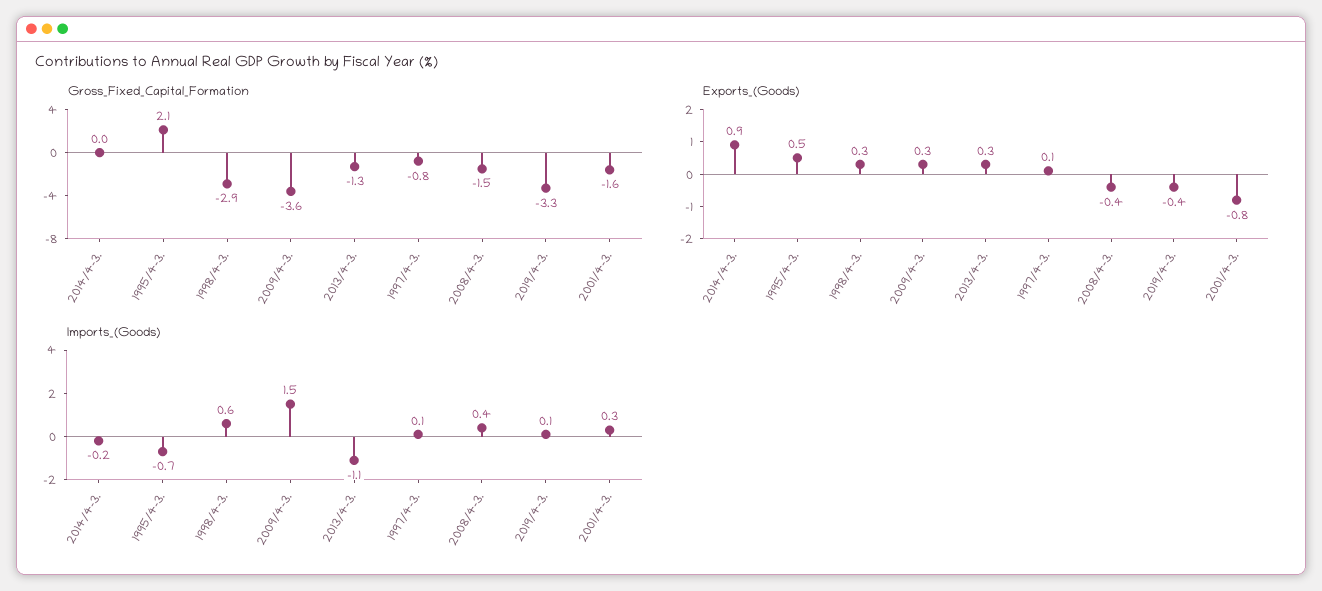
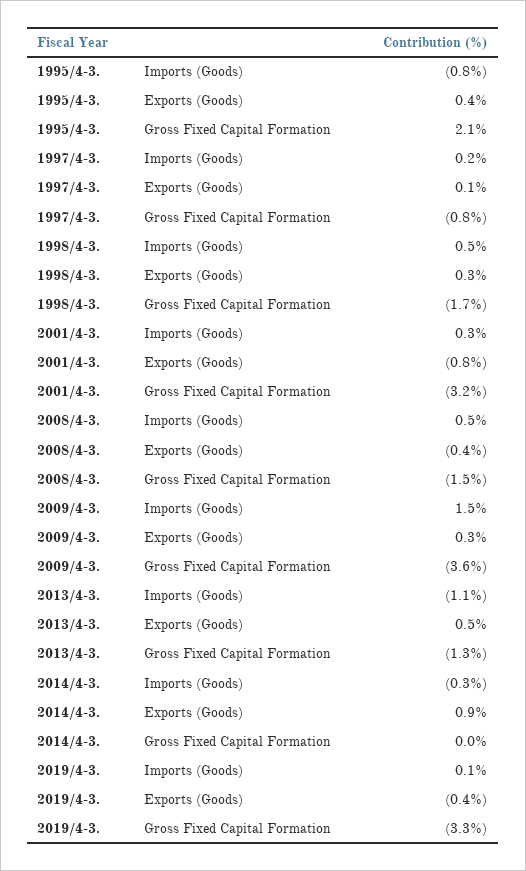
Gross_Fixed_Capital_Formation, 1998/4-3.: -2.9 -> -1.7
Gross_Fixed_Capital_Formation, 2001/4-3.: -1.6 -> -3.2
Exports_(Goods), 1995/4-3.: 0.5 -> 0.4
Exports_(Goods), 2013/4-3.: 0.3 -> 0.5
Imports_(Goods), 2014/4-3.: -0.2 -> -0.3
Imports_(Goods), 1995/4-3.: -0.7 -> -0.8
Imports_(Goods), 1998/4-3.: 0.6 -> 0.5
Imports_(Goods), 1997/4-3.: 0.1 -> 0.2
Imports_(Goods), 2008/4-3.: 0.4 -> 0.5

